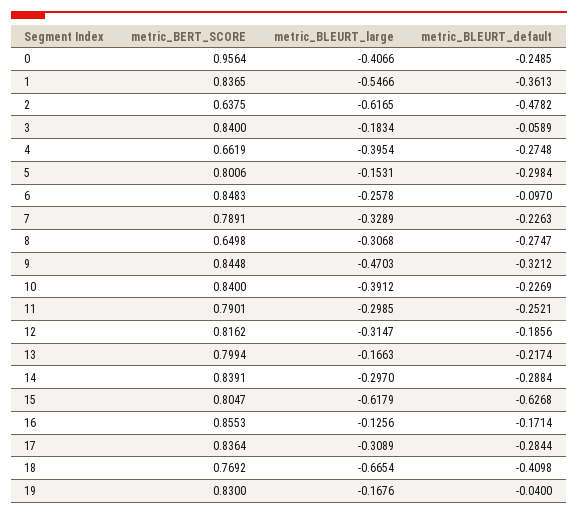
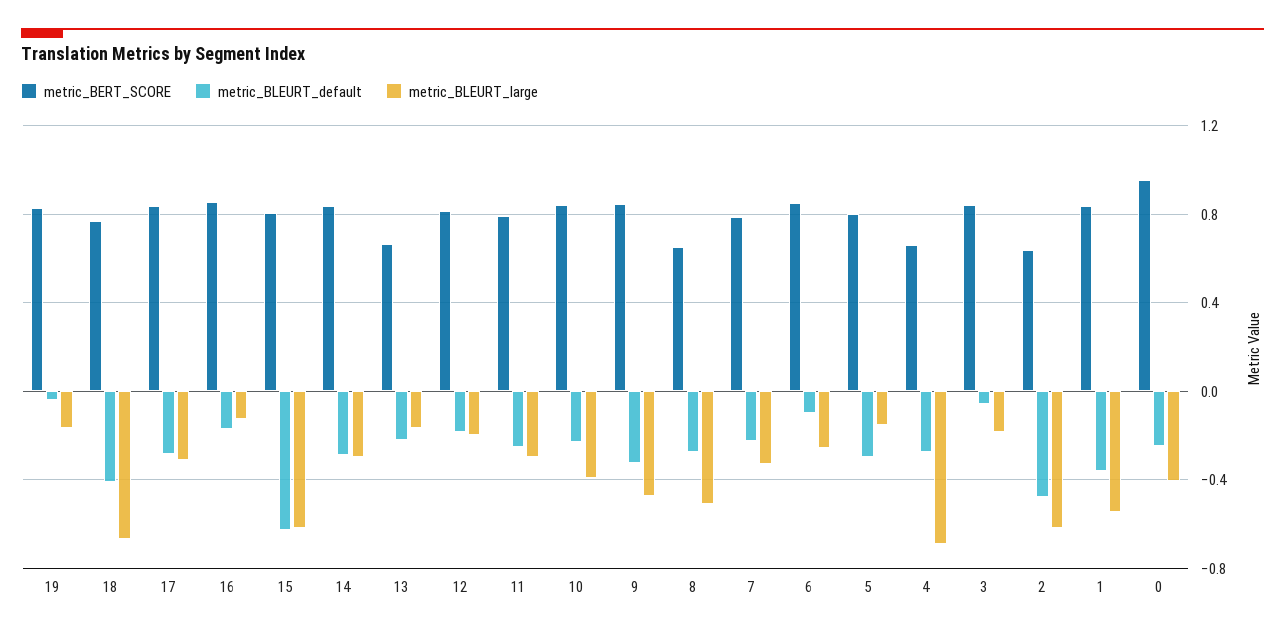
metric_BLEURT_large, 4: -0.3954 -> -0.7
metric_BLEURT_large, 8: -0.3068 -> -0.5
metric_BLEURT_large, 12: -0.3147 -> -0.2
metric_BERT_SCORE, 13: 0.7994 -> 0.65

